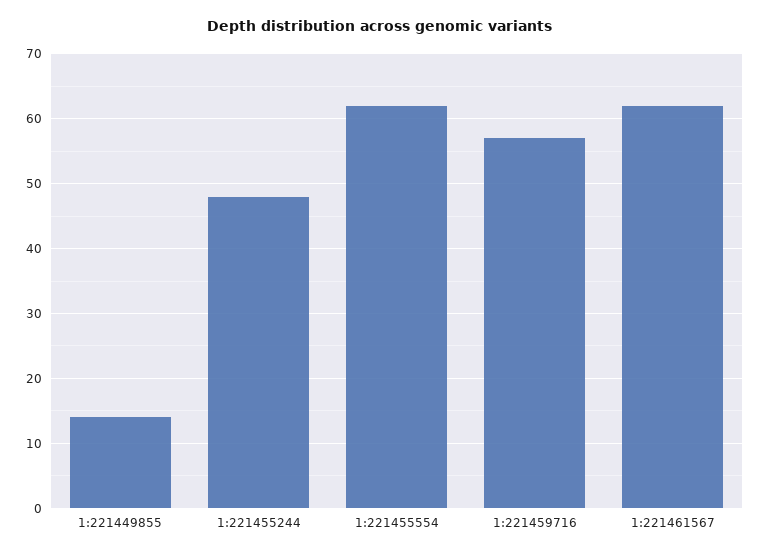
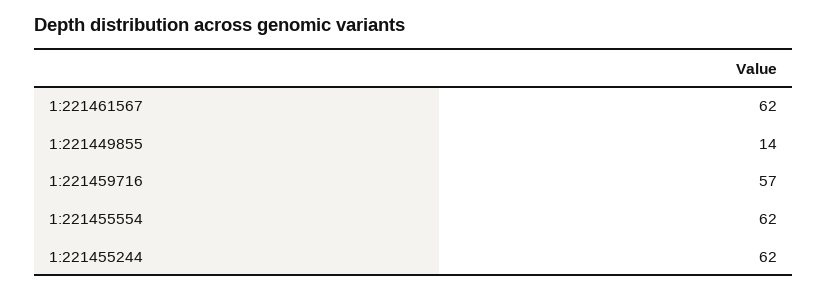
1:221455244: 48 -> 62

